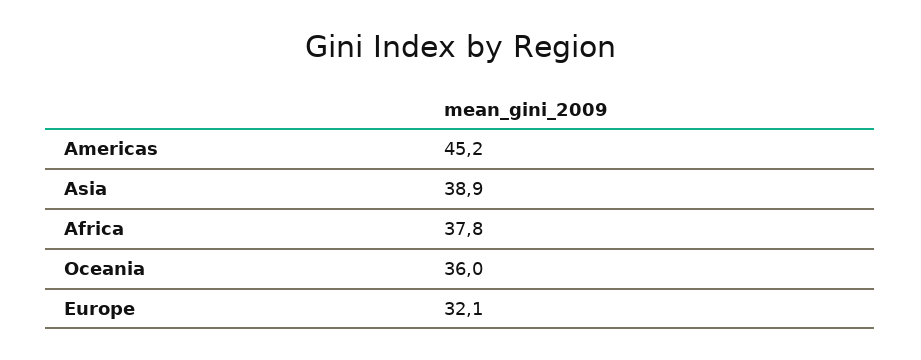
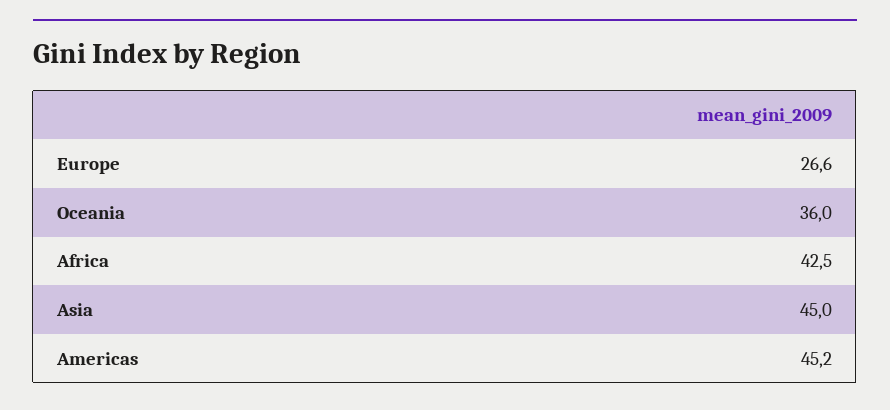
Asia: 38.9 -> 45
Africa: 37.8 -> 42.5
Europe: 32.1 -> 26.6

